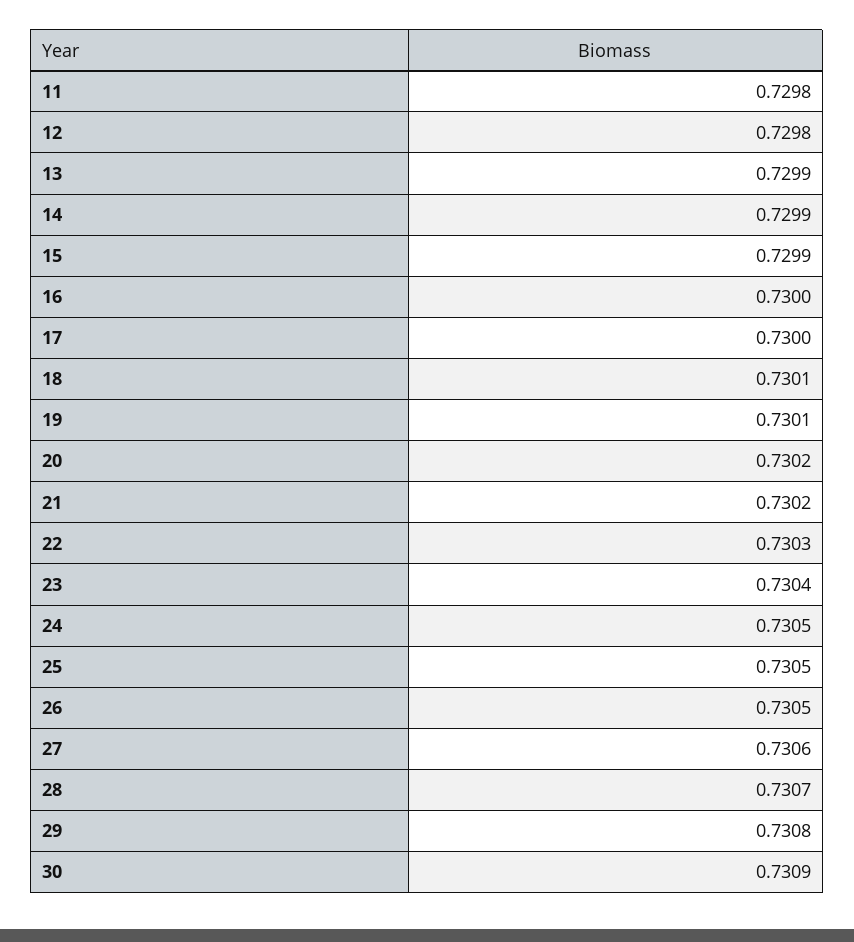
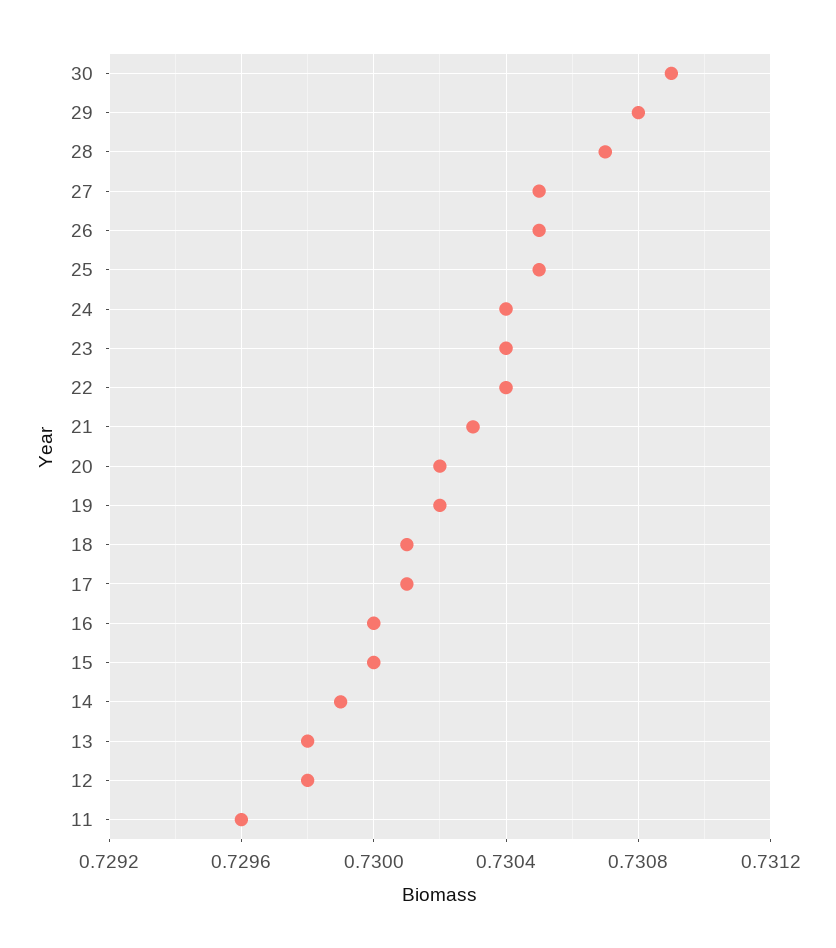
11: 0.7298 -> 0.7296
13: 0.7299 -> 0.7298
15: 0.7299 -> 0.73
17: 0.73 -> 0.7301
19: 0.7301 -> 0.7302
21: 0.7302 -> 0.7303
22: 0.7303 -> 0.7304
24: 0.7305 -> 0.7304
27: 0.7306 -> 0.7305

